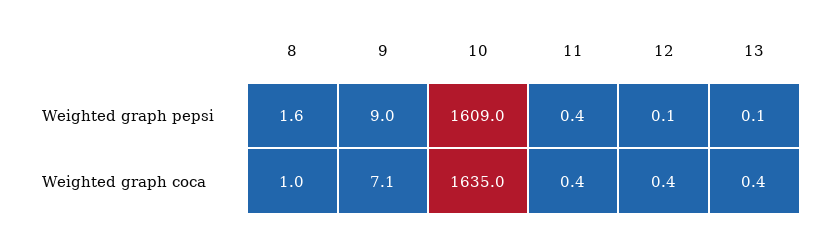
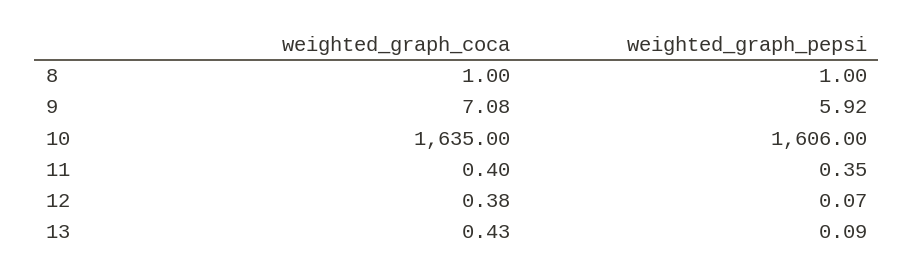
8, Weighted graph pepsi: 1.6 -> 1
9, Weighted graph pepsi: 9 -> 5.92
10, Weighted graph pepsi: 1609 -> 1606

